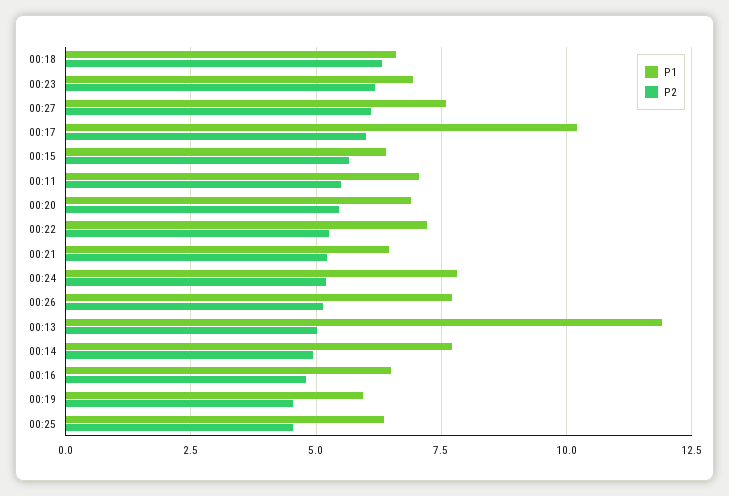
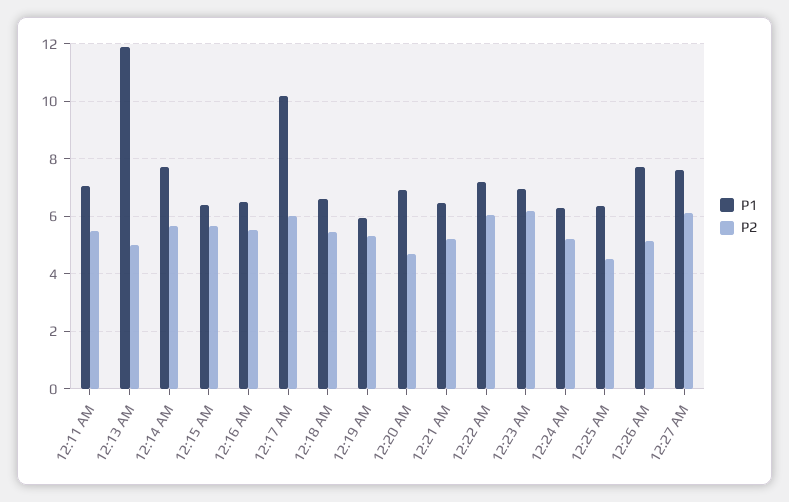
P2, 00:18: 6.25 -> 5.5
P2, 00:20: 5.5 -> 4.75
P2, 00:22: 5.25 -> 6
P1, 00:24: 7.75 -> 6.25
P2, 00:14: 5 -> 5.75
P2, 00:16: 4.75 -> 5.5
P2, 00:19: 4.5 -> 5.25

